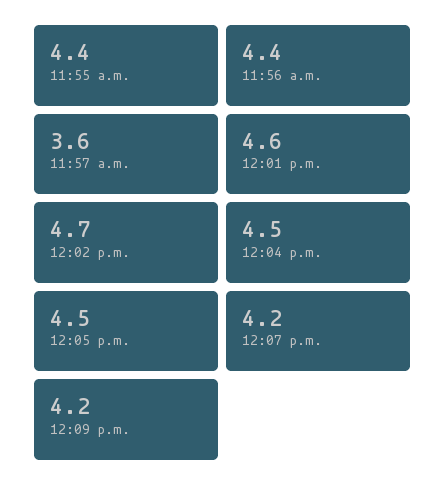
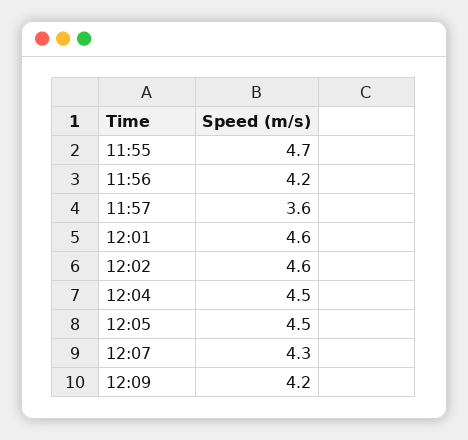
11:55 a.m.: 4.4 -> 4.7
11:56 a.m.: 4.4 -> 4.2
12:02 p.m.: 4.7 -> 4.6
12:07 p.m.: 4.2 -> 4.3

